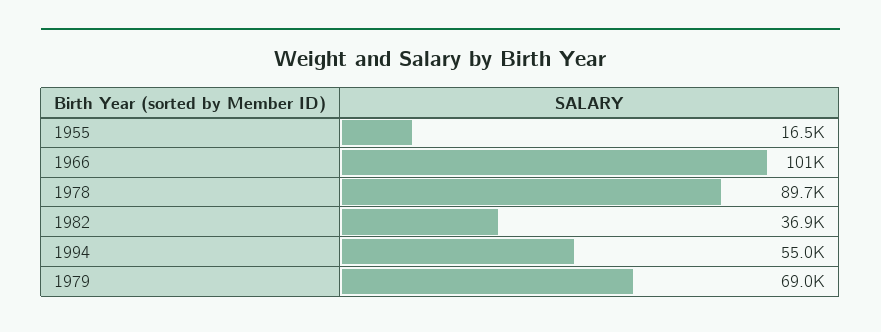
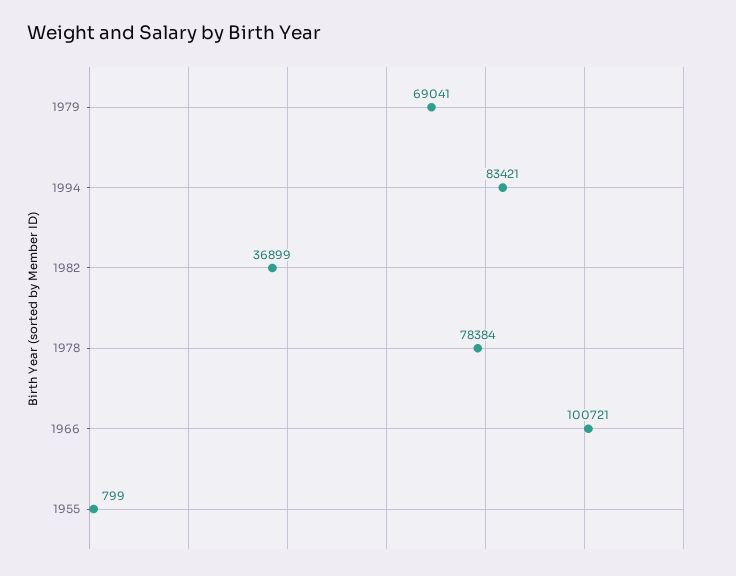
1955: 16500 -> 799
1978: 89700 -> 78384
1994: 55000 -> 83421

